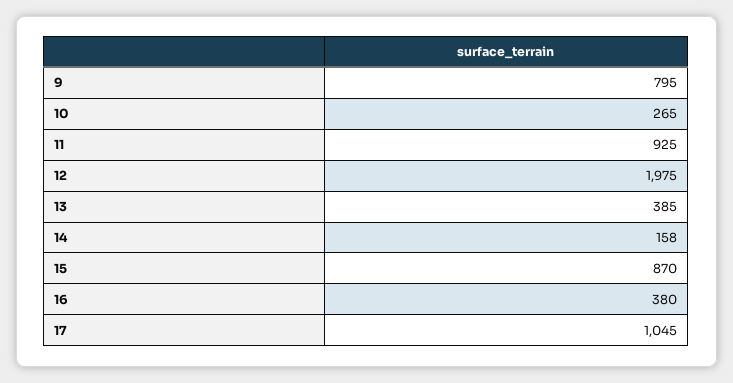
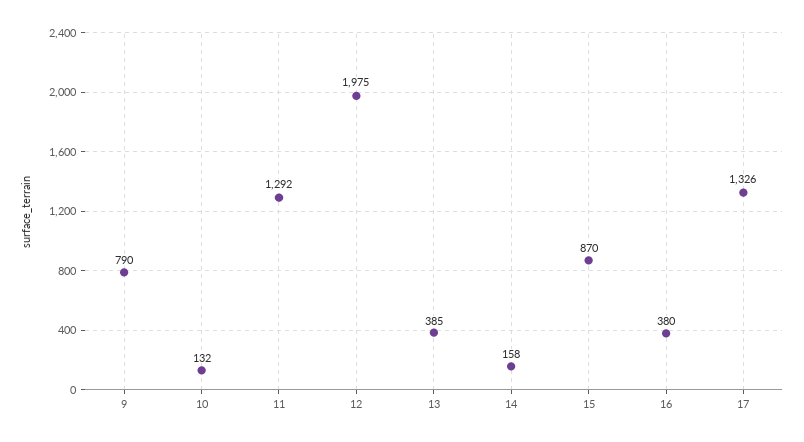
9: 795 -> 790
10: 265 -> 132
11: 925 -> 1292
17: 1045 -> 1326

